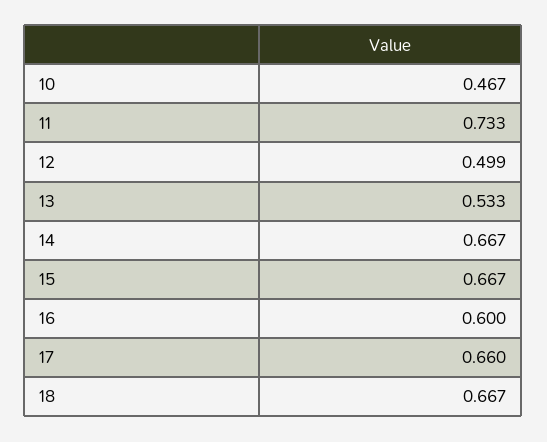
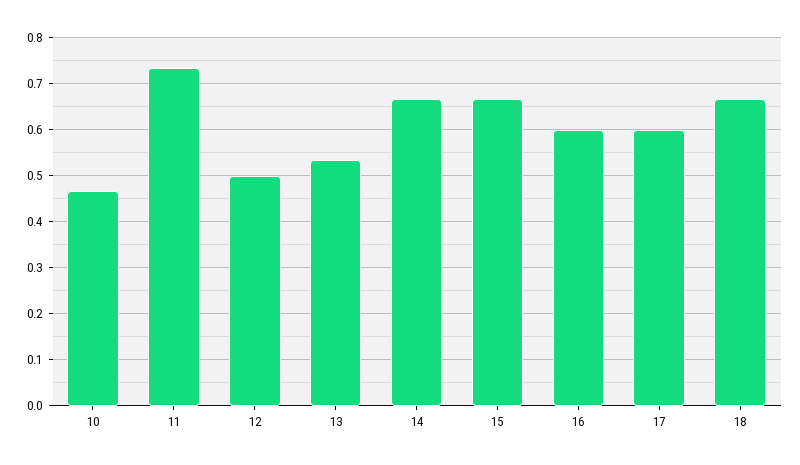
17: 0.66 -> 0.6

